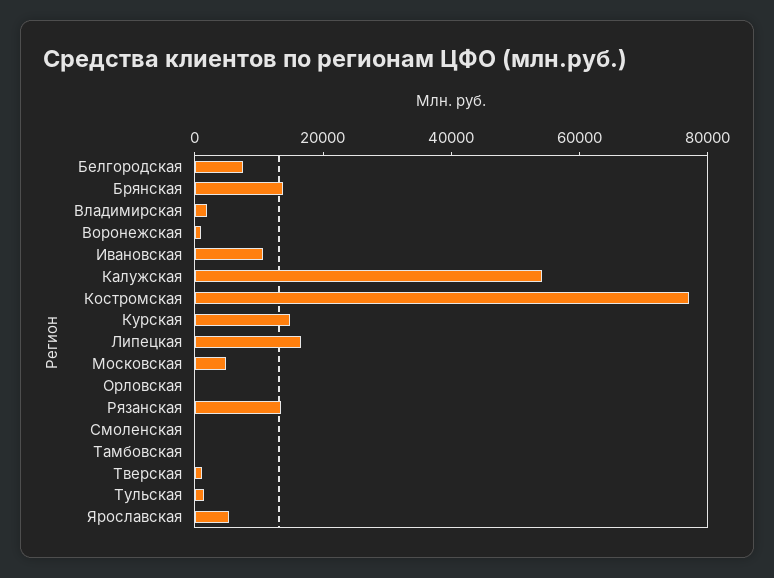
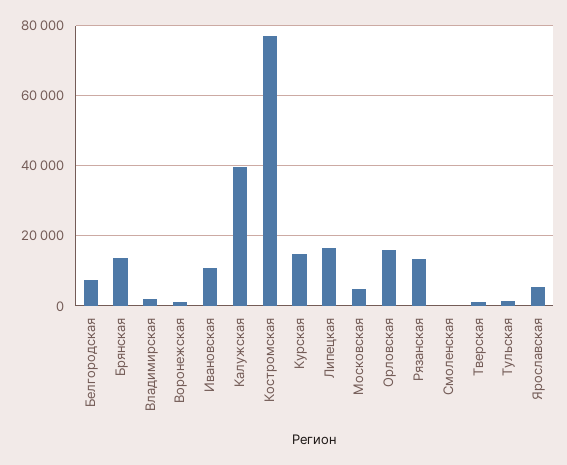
Калужская: 55000 -> 40000
Орловская: 0 -> 16000
Тамбовская: 0 -> none

